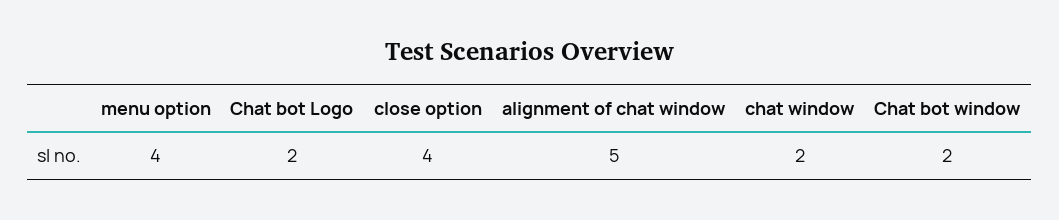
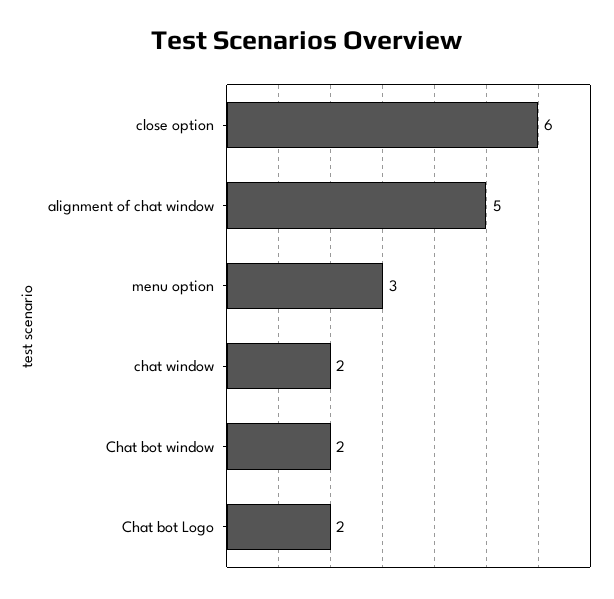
menu option: 4 -> 3
close option: 4 -> 6

